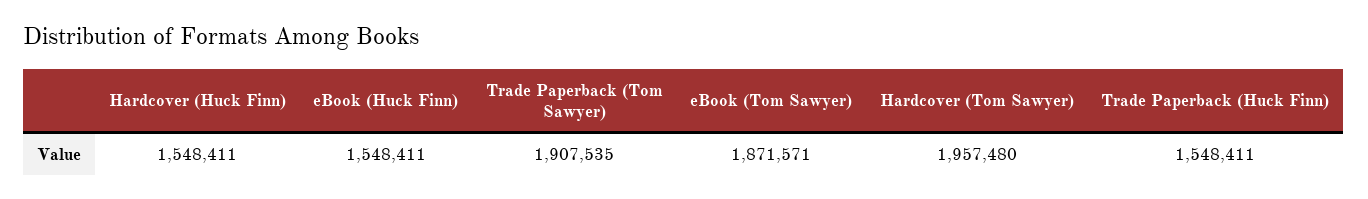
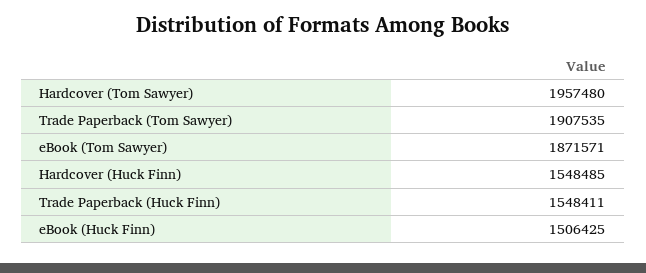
Hardcover (Huck Finn): 1548411 -> 1548485
eBook (Huck Finn): 1548411 -> 1506425

